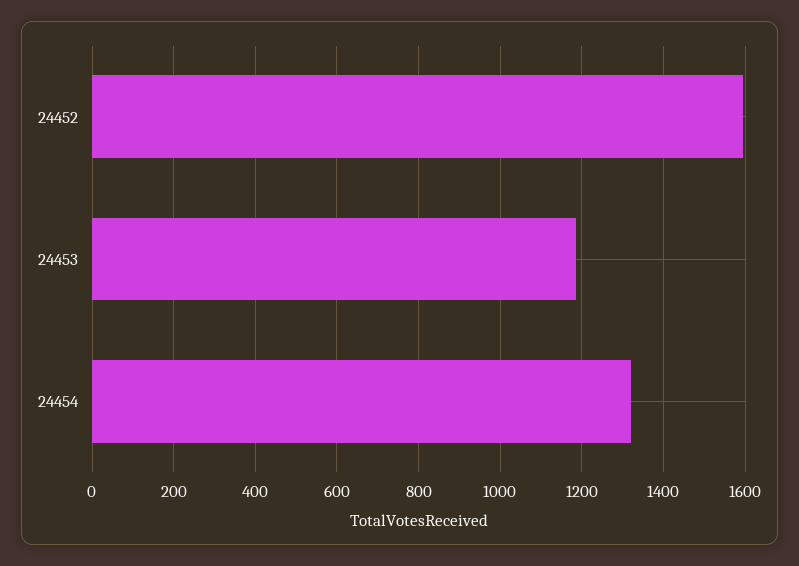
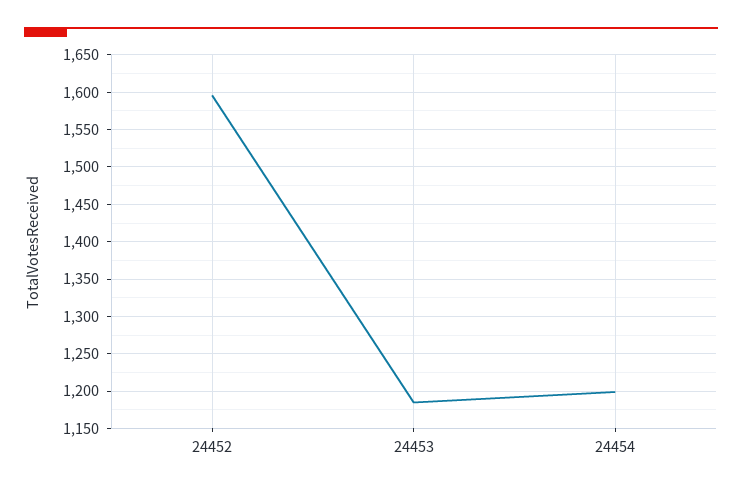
24454: 1320 -> 1200

